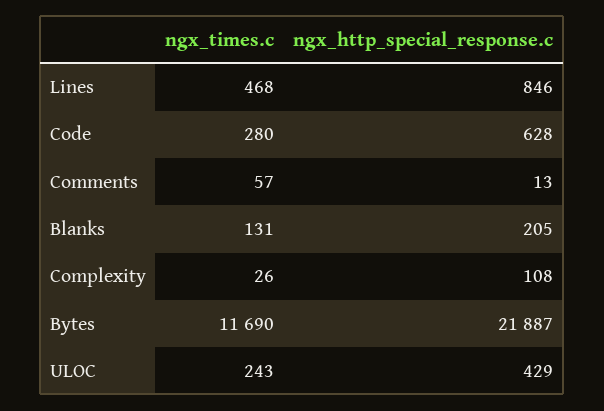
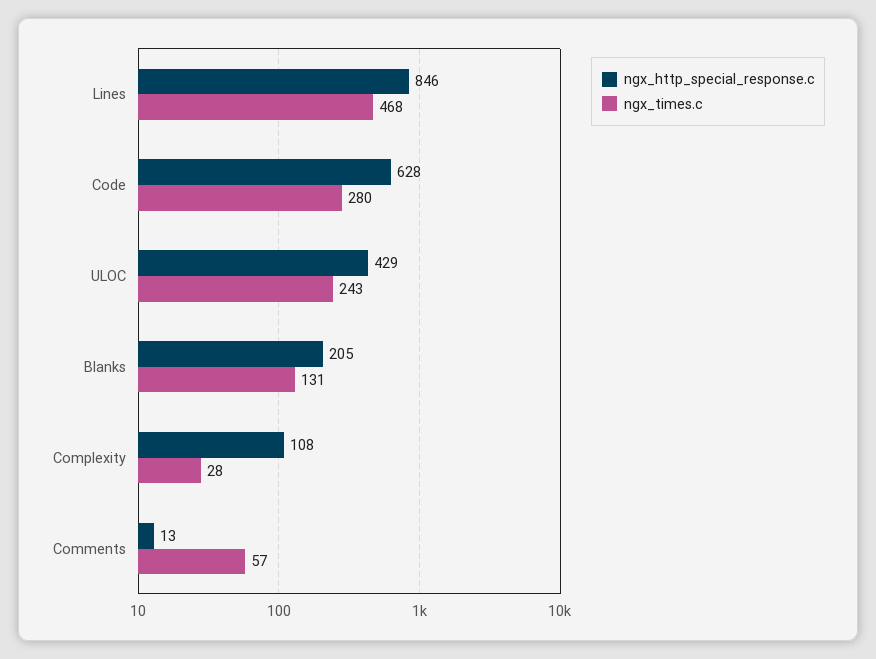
ngx_times.c, Complexity: 26 -> 28
ngx_times.c, Bytes: 11690 -> none
ngx_http_special_response.c, Bytes: 21887 -> none

